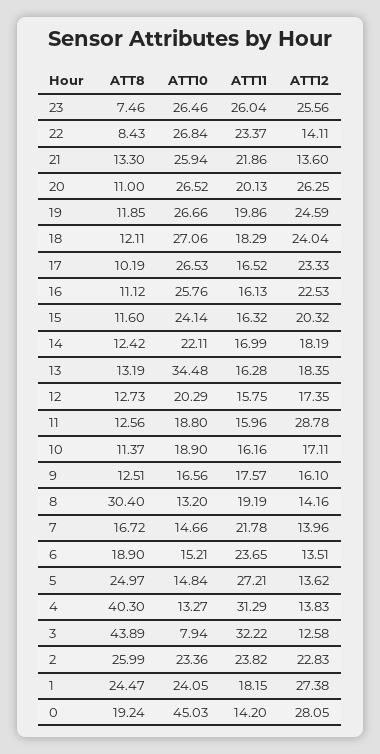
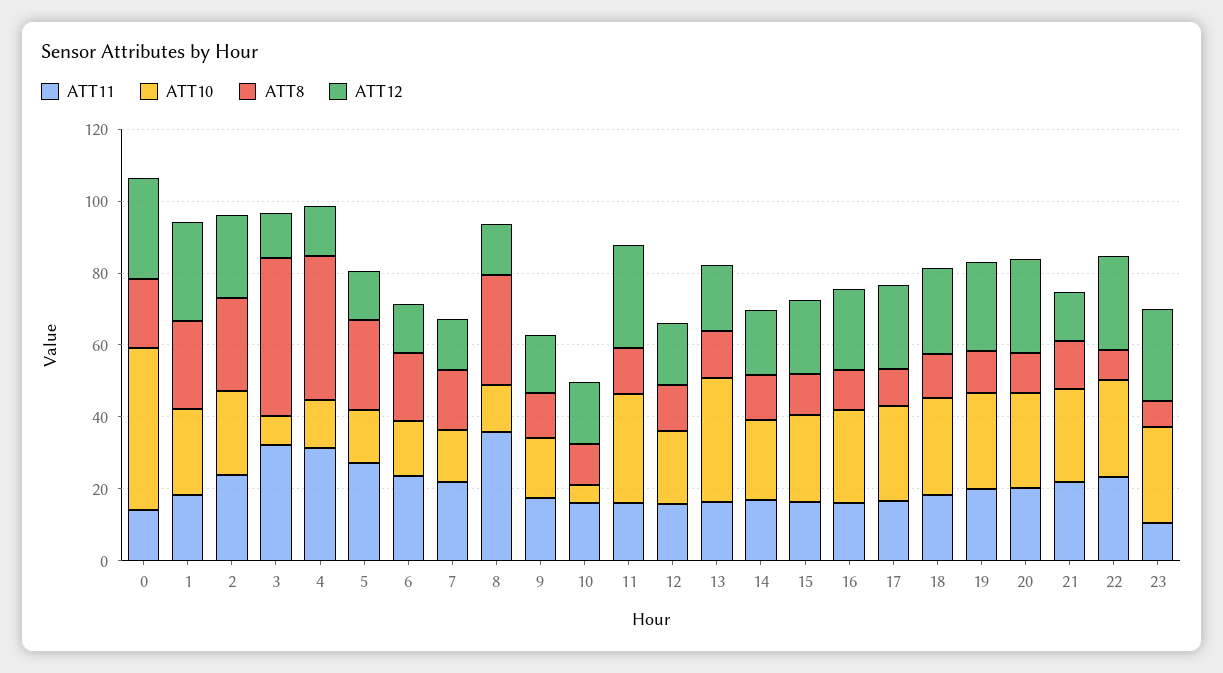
ATT11, 23: 26.04 -> 10
ATT12, 22: 14.11 -> 25
ATT10, 11: 18.8 -> 30
ATT10, 10: 18.9 -> 5
ATT11, 8: 19.19 -> 35

